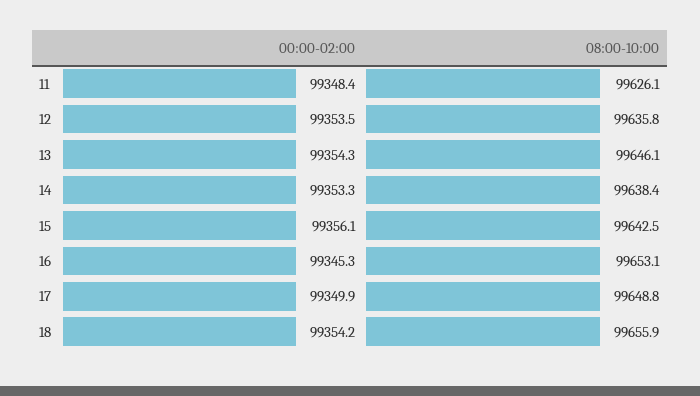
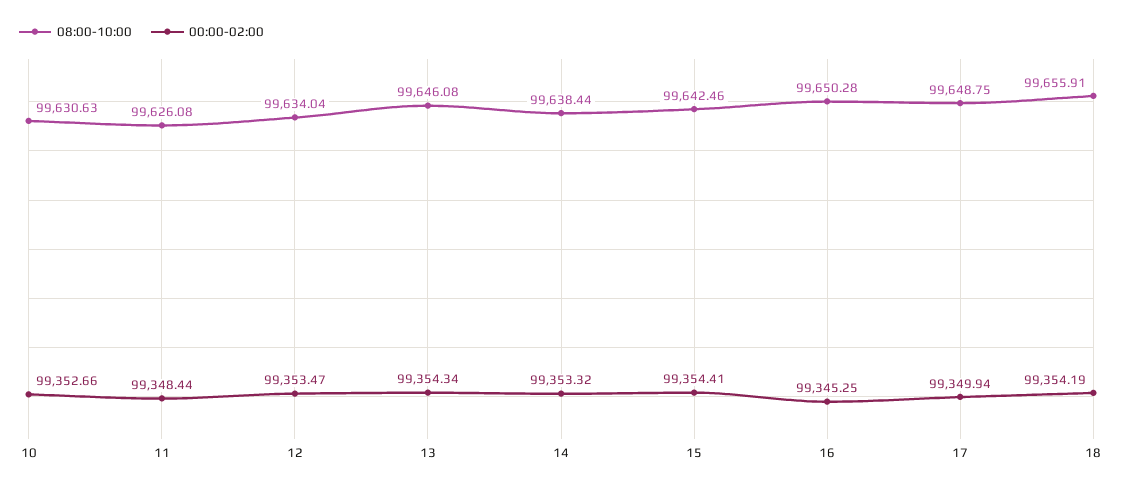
08:00-10:00, 12: 99635.8 -> 99634.04
00:00-02:00, 15: 99356.1 -> 99354.41
08:00-10:00, 16: 99653.1 -> 99650.28
08:00-10:00, 10: none -> 99630.63
00:00-02:00, 10: none -> 99352.66

